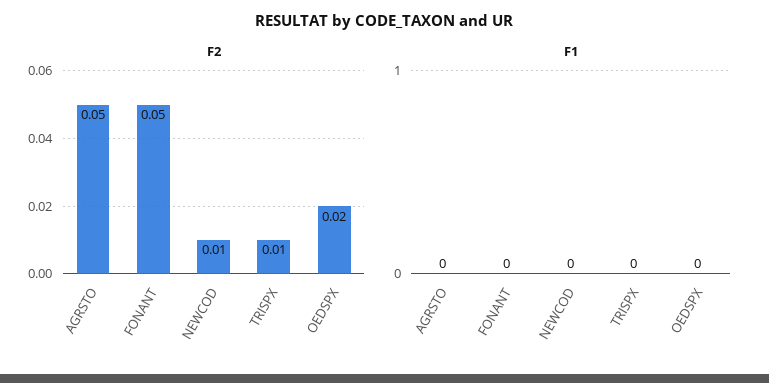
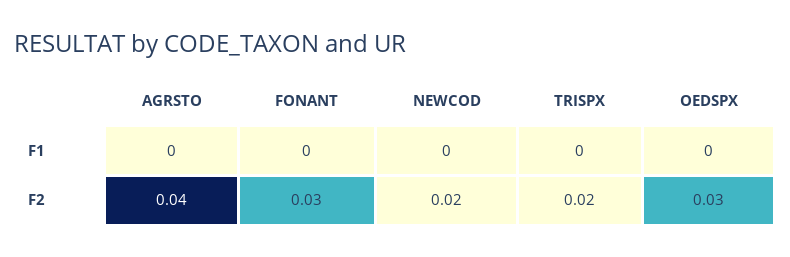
F2, AGRSTO: 0.05 -> 0.04
F2, FONANT: 0.05 -> 0.03
F2, NEWCOD: 0.01 -> 0.02
F2, TRISPX: 0.01 -> 0.02
F2, OEDSPX: 0.02 -> 0.03

